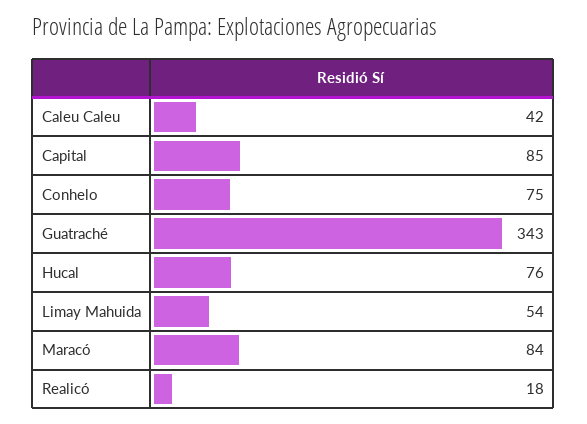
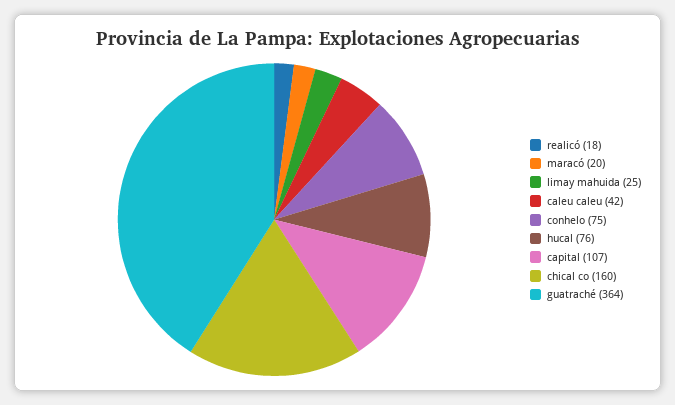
Capital: 85 -> 107
Guatraché: 343 -> 364
Limay Mahuida: 54 -> 25
Maracó: 84 -> 20
chical co: none -> 160

